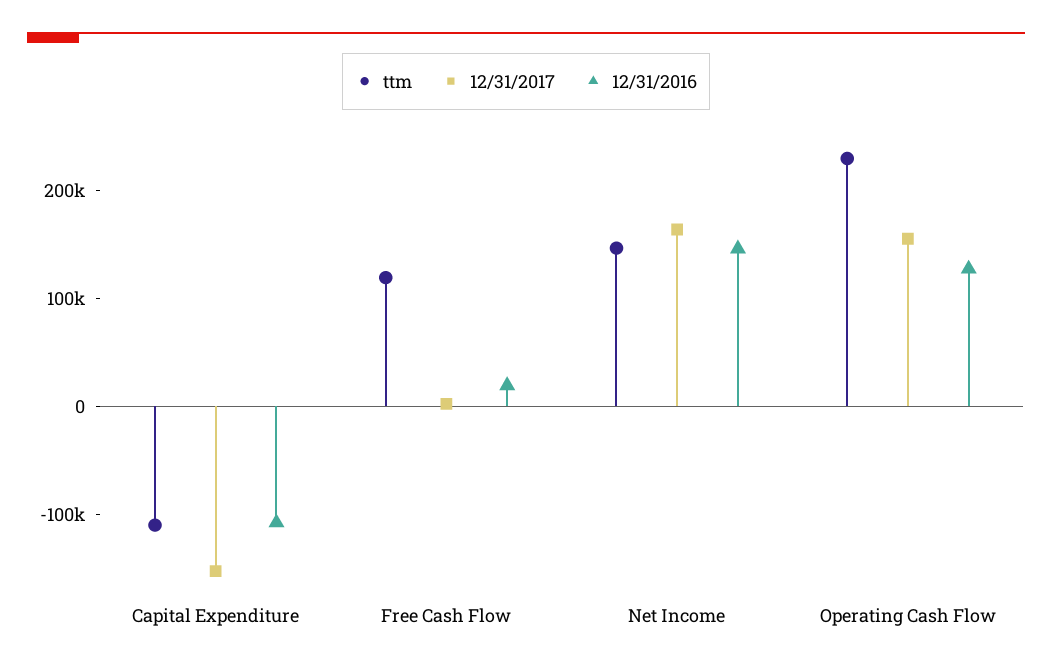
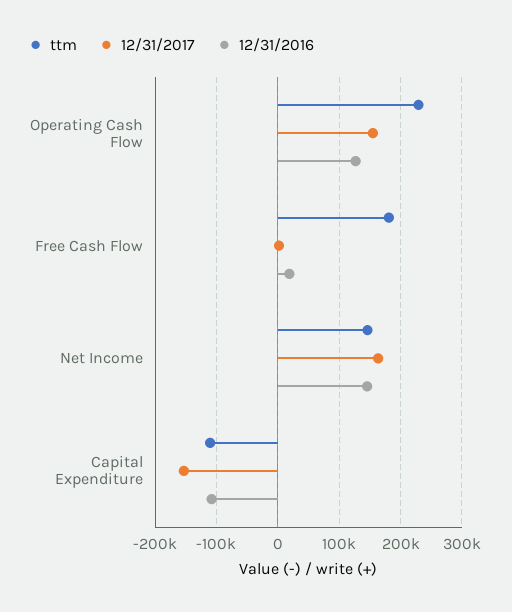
ttm, Free Cash Flow: 120000 -> 180000

